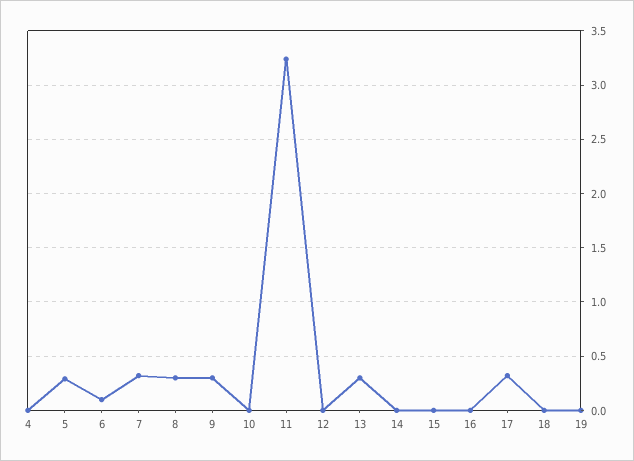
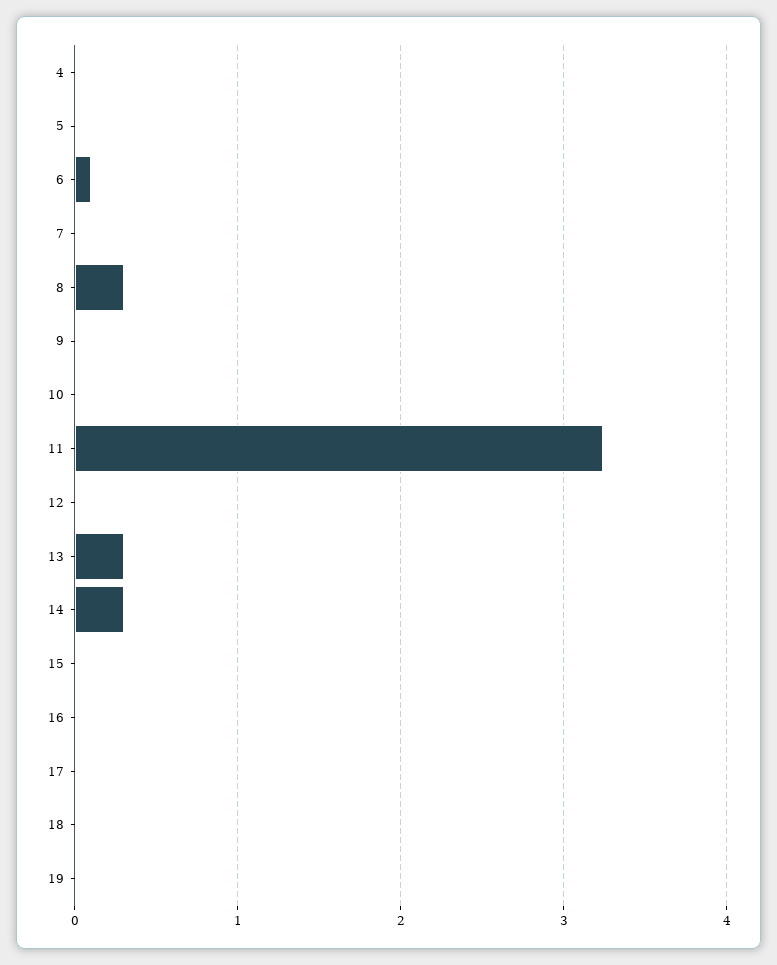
5: 0.3 -> 0
7: 0.3 -> 0
9: 0.3 -> 0
14: 0 -> 0.3
17: 0.3 -> 0

